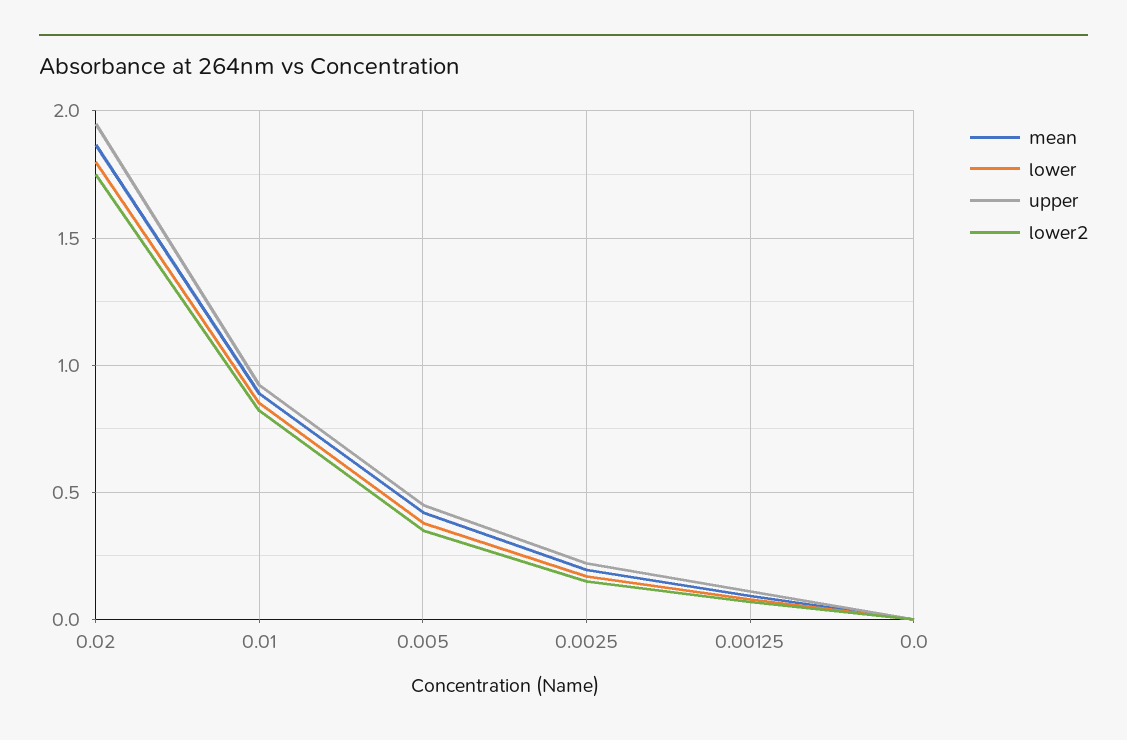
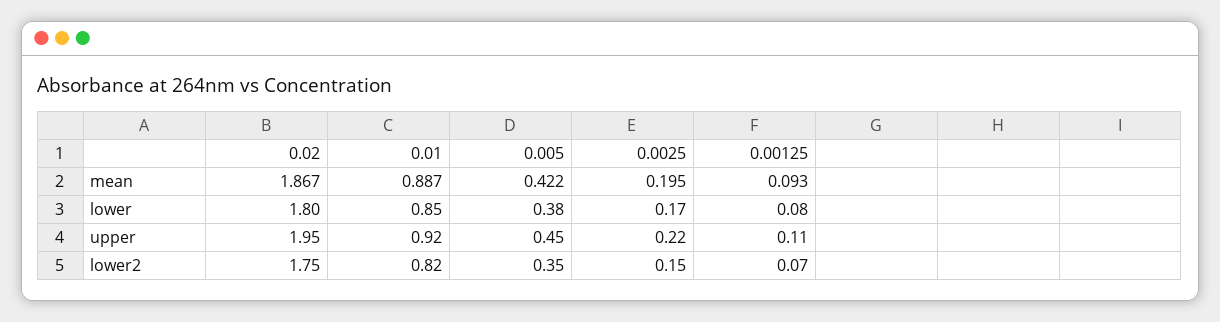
mean, 0.0: 0 -> none
lower, 0.0: 0 -> none
upper, 0.0: 0 -> none
lower2, 0.0: 0 -> none

